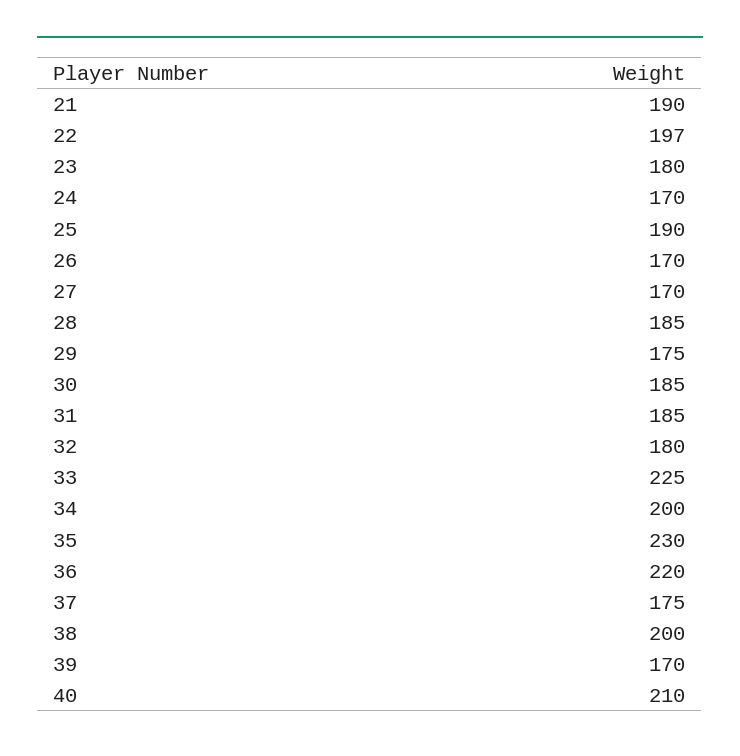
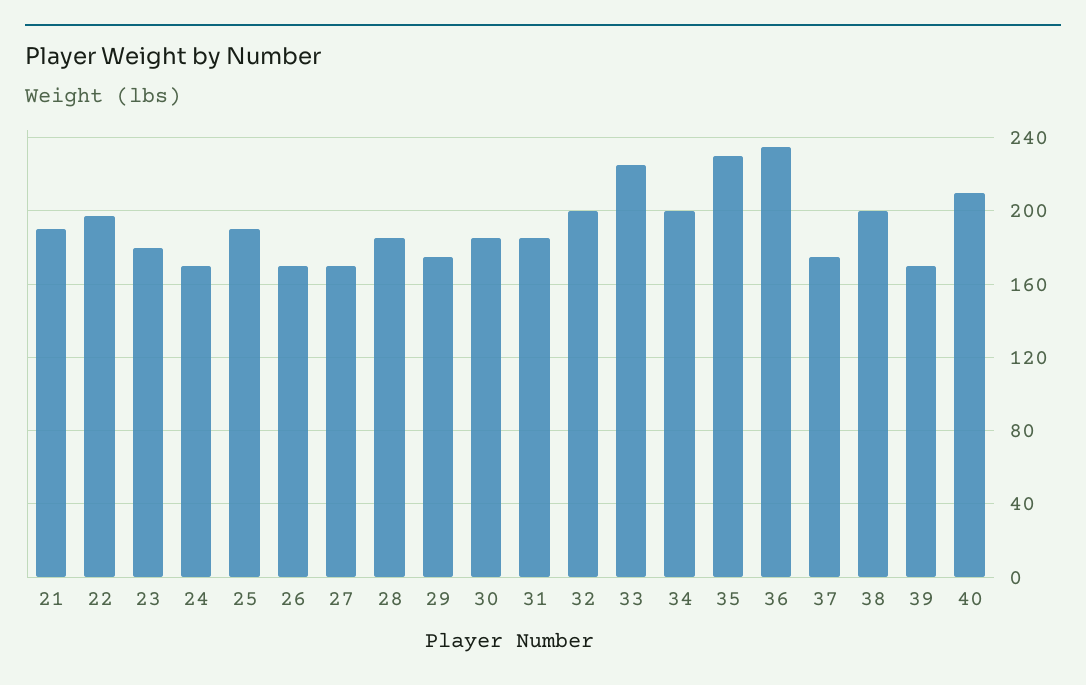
32: 180 -> 200
36: 220 -> 235

